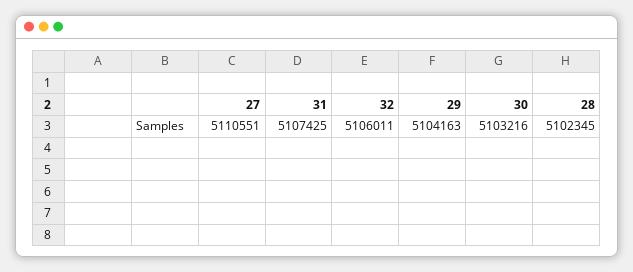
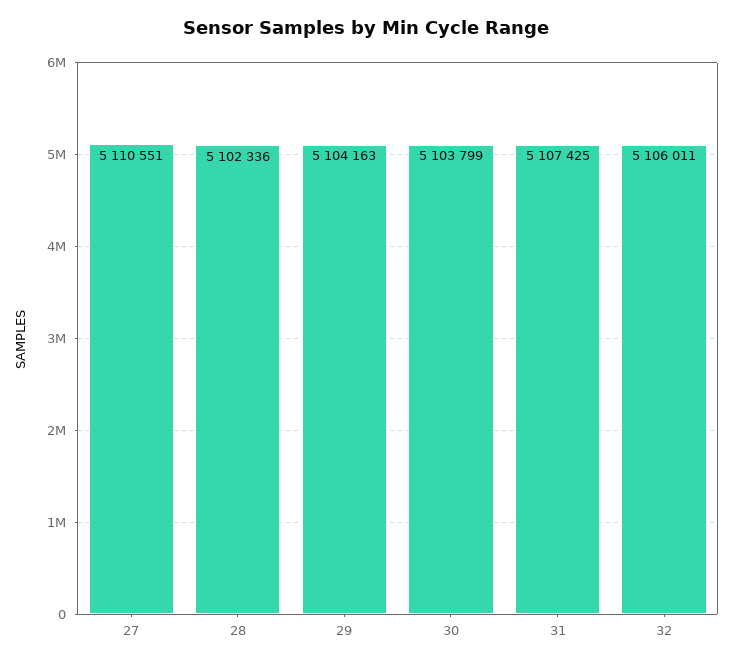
30: 5103216 -> 5103799
28: 5102345 -> 5102336

